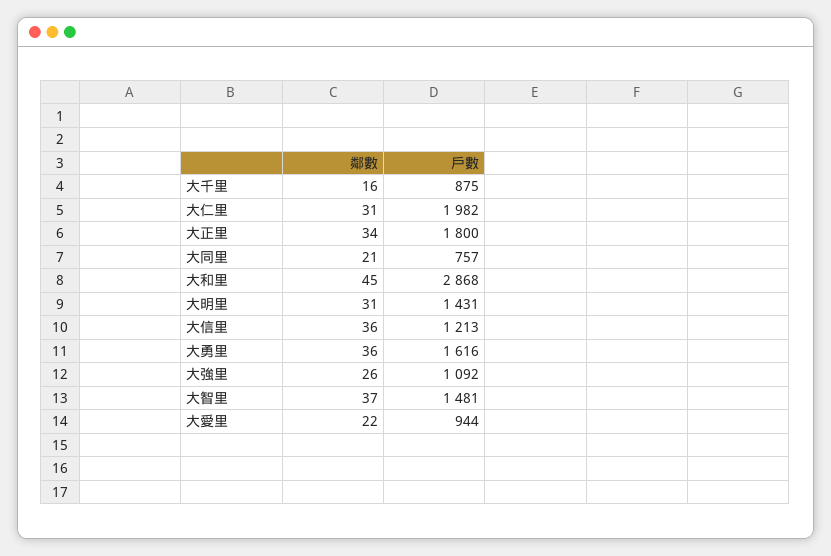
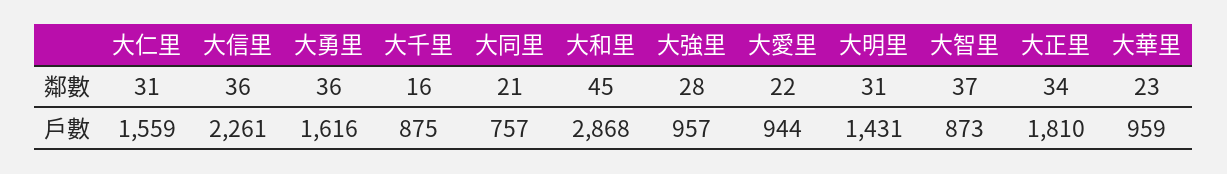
戶數, 大仁里: 1982 -> 1559
戶數, 大正里: 1800 -> 1810
戶數, 大信里: 1213 -> 2261
鄰數, 大強里: 26 -> 28
戶數, 大強里: 1092 -> 957
戶數, 大智里: 1481 -> 873
鄰數, 大華里: none -> 23
戶數, 大華里: none -> 959

